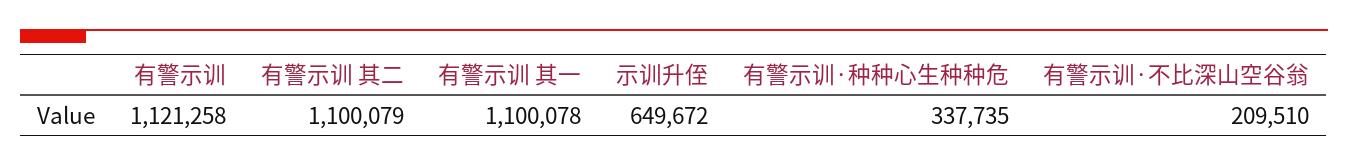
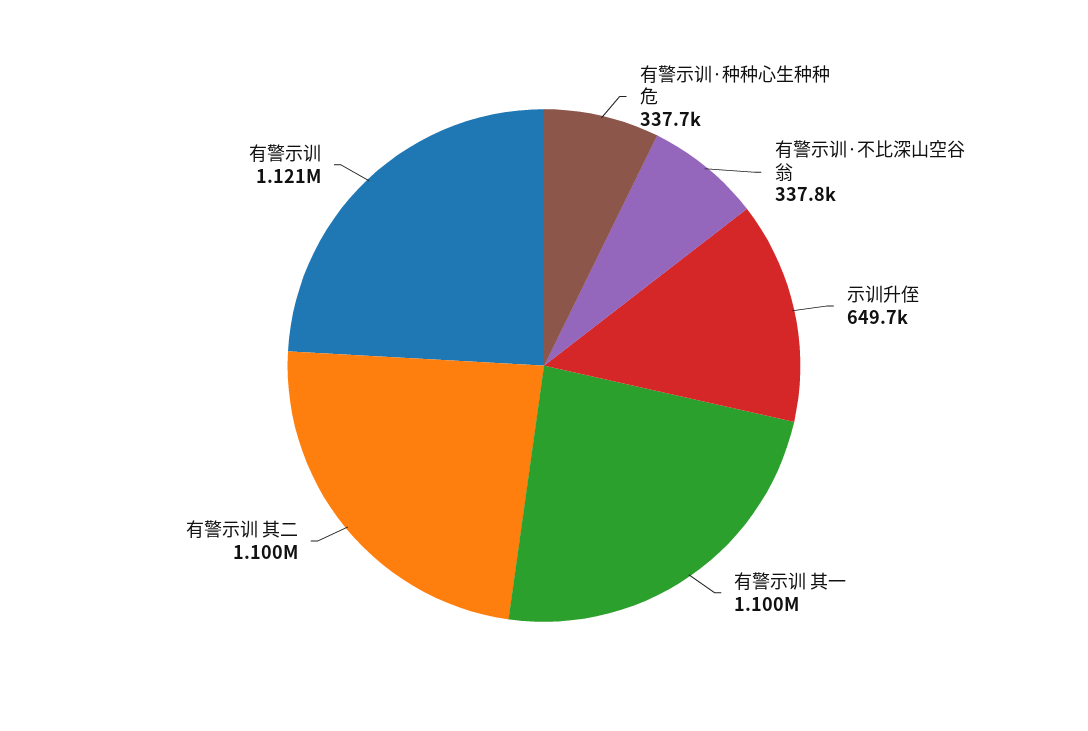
有警示训·不比深山空谷翁: 209510 -> 337800

